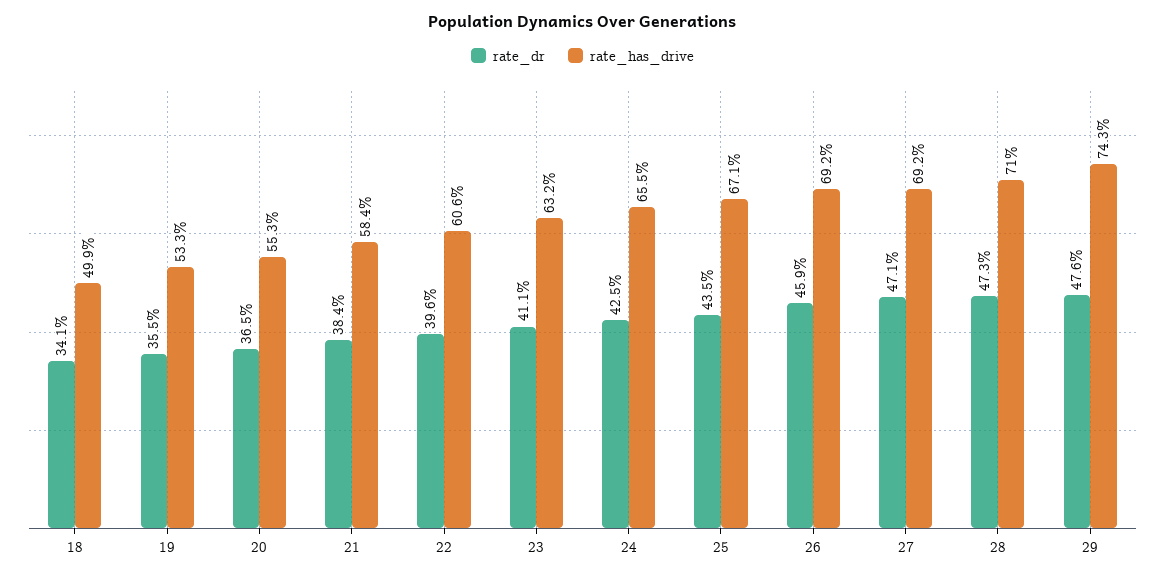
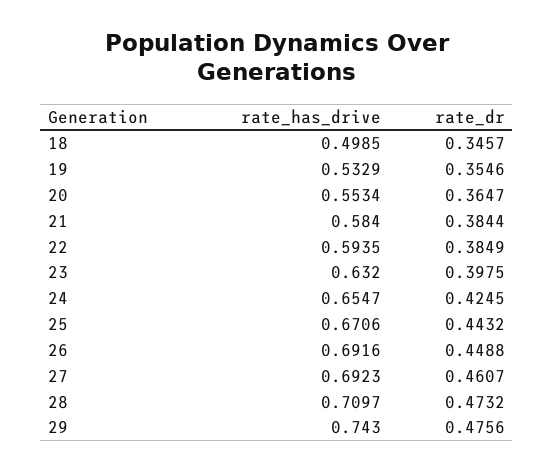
rate_dr, 18: 0.341 -> 0.3457
rate_dr, 22: 0.396 -> 0.3849
rate_has_drive, 22: 0.606 -> 0.5935
rate_dr, 23: 0.411 -> 0.3975
rate_dr, 25: 0.435 -> 0.4432
rate_dr, 26: 0.459 -> 0.4488
rate_dr, 27: 0.471 -> 0.4607

